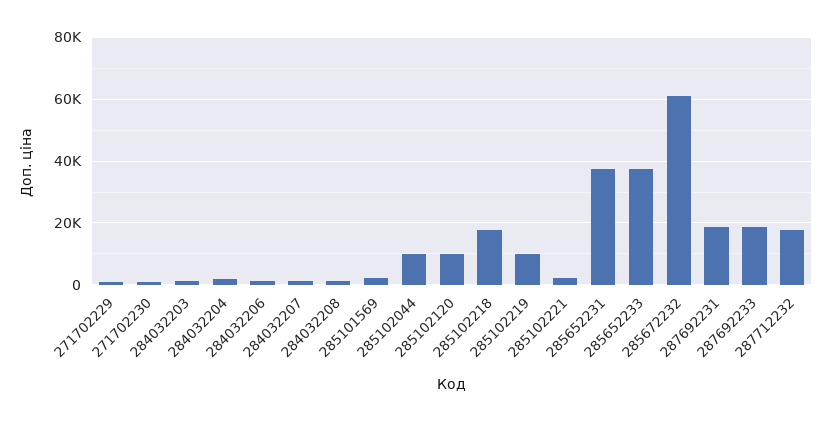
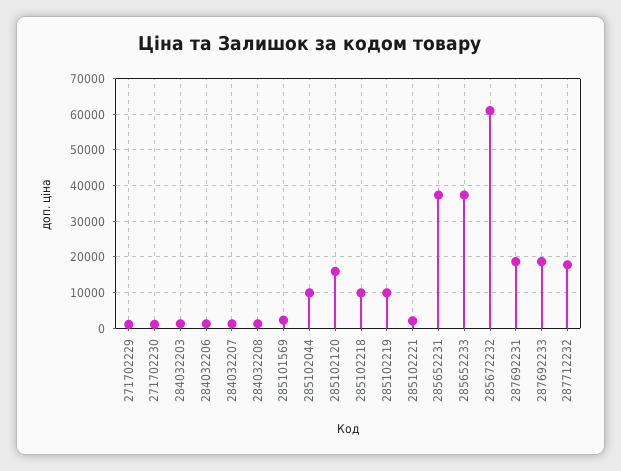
284032204: 2000 -> none
285102120: 10000 -> 16000
285102218: 18000 -> 10000

